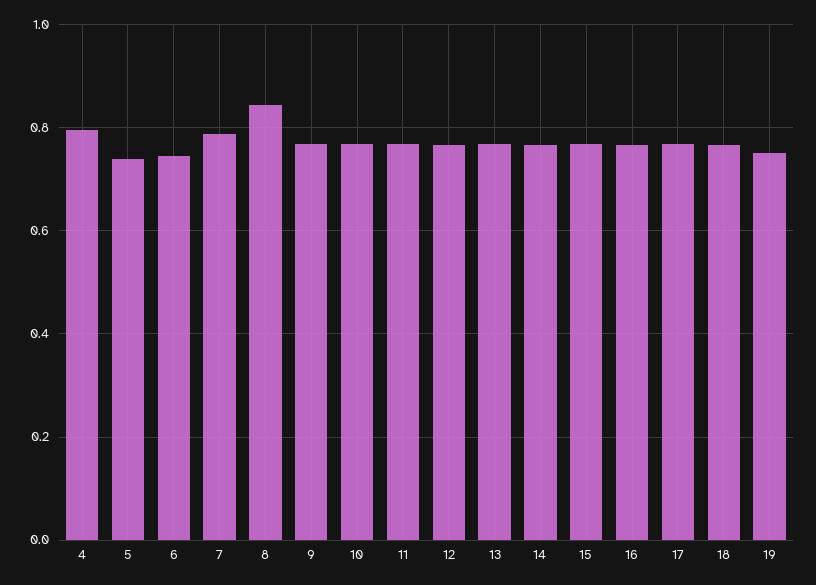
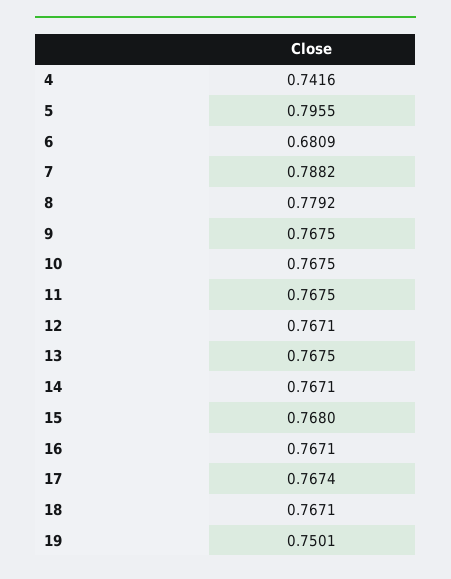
4: 0.8 -> 0.7416
5: 0.74 -> 0.7955
6: 0.74 -> 0.6809
8: 0.84 -> 0.7792

